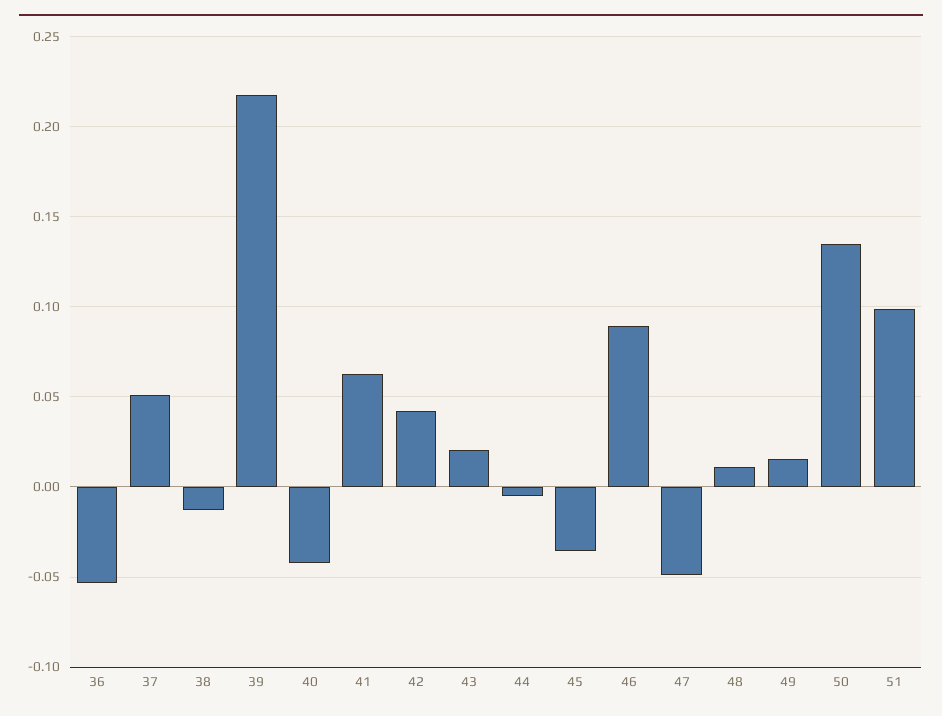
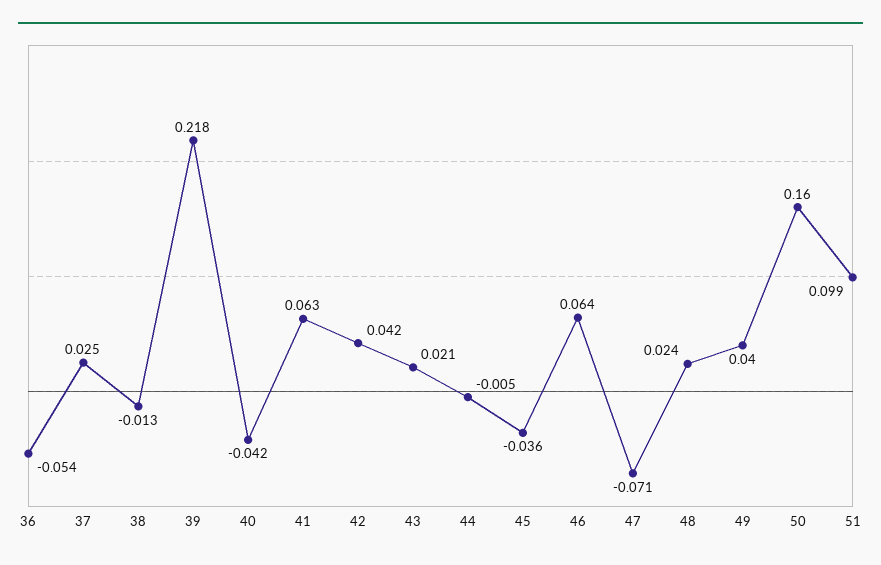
37: 0.05 -> 0.025
46: 0.09 -> 0.064
47: -0.05 -> -0.071
48: 0.01 -> 0.024
49: 0.015 -> 0.04
50: 0.135 -> 0.16

